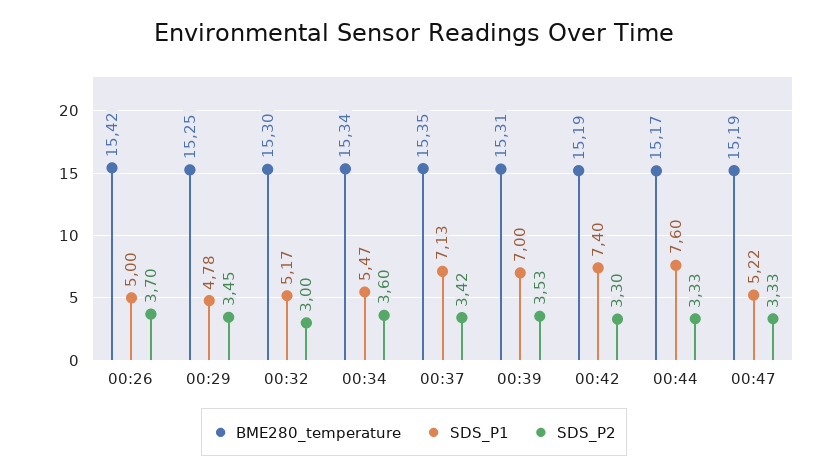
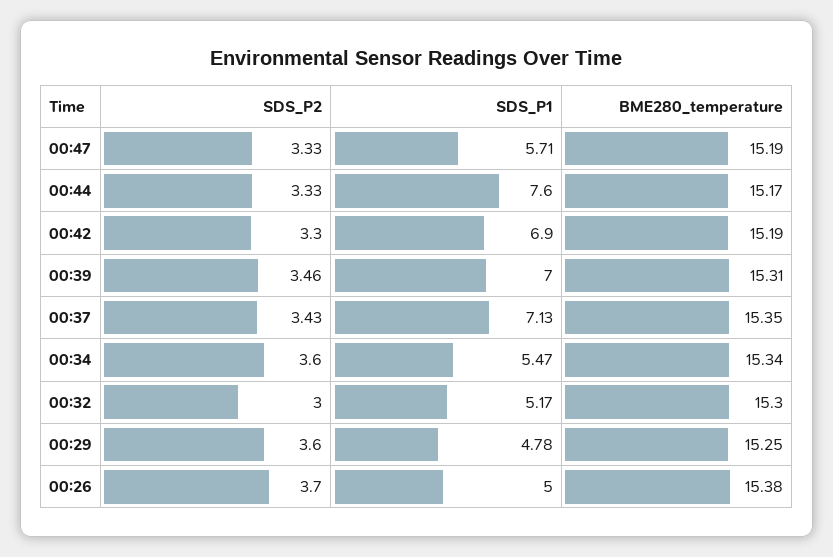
BME280_temperature, 00:26: 15.42 -> 15.38
SDS_P2, 00:29: 3.45 -> 3.6
SDS_P2, 00:37: 3.42 -> 3.43
SDS_P2, 00:39: 3.53 -> 3.46
SDS_P1, 00:42: 7.4 -> 6.9
SDS_P1, 00:47: 5.22 -> 5.71

